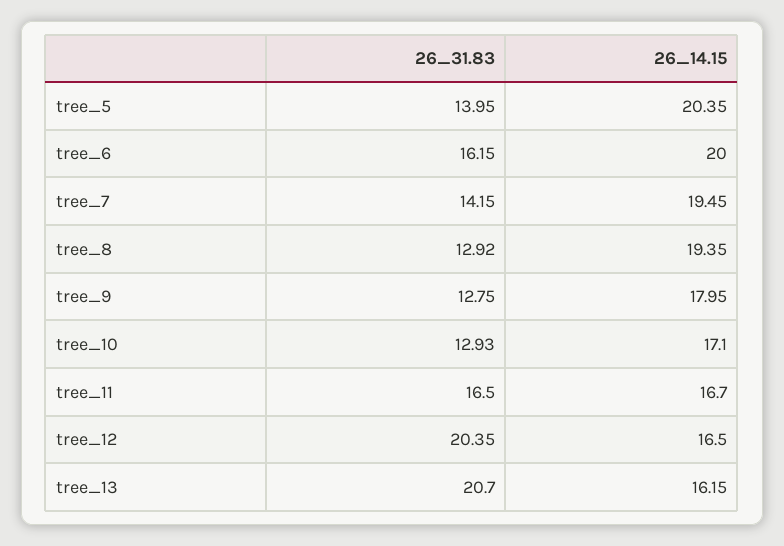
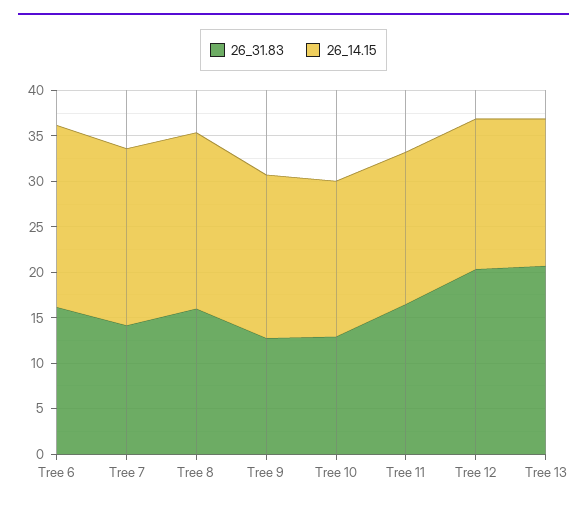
26_31.83, tree_5: 13.95 -> none
26_14.15, tree_5: 20.35 -> none
26_31.83, tree_8: 12.92 -> 16

